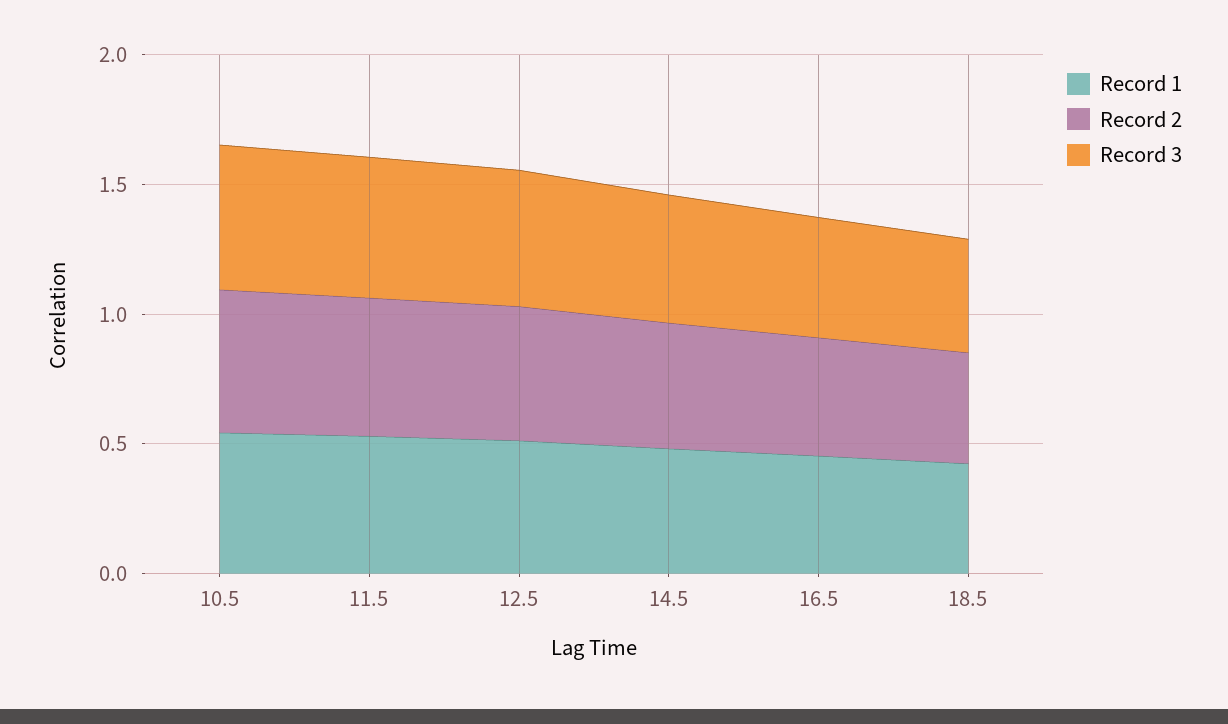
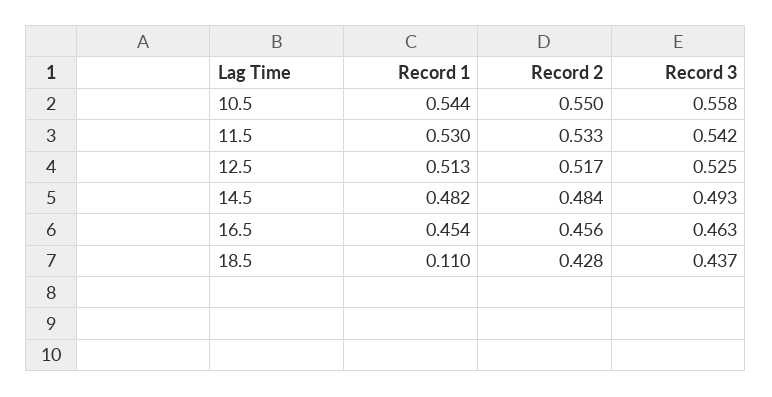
Record 1, 18.5: 0.4 -> 0.11

